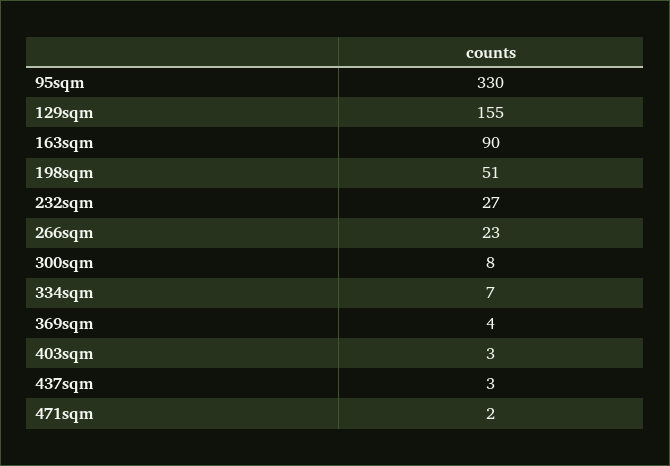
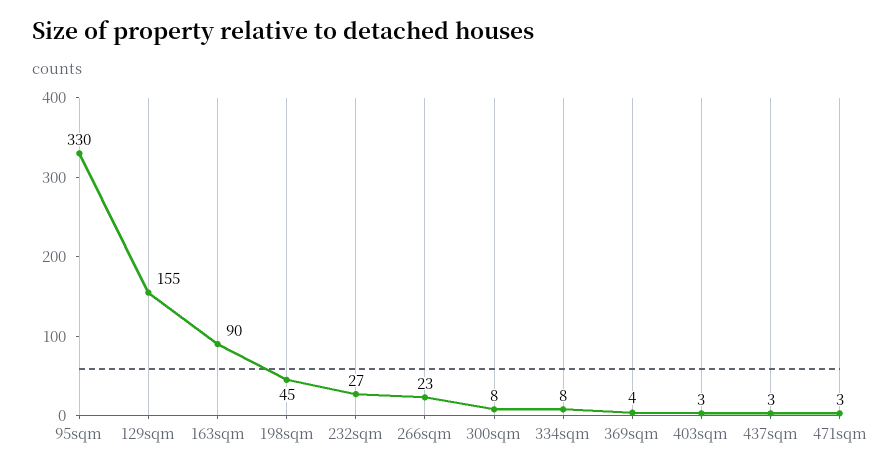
198sqm: 51 -> 45
334sqm: 7 -> 8
471sqm: 2 -> 3

